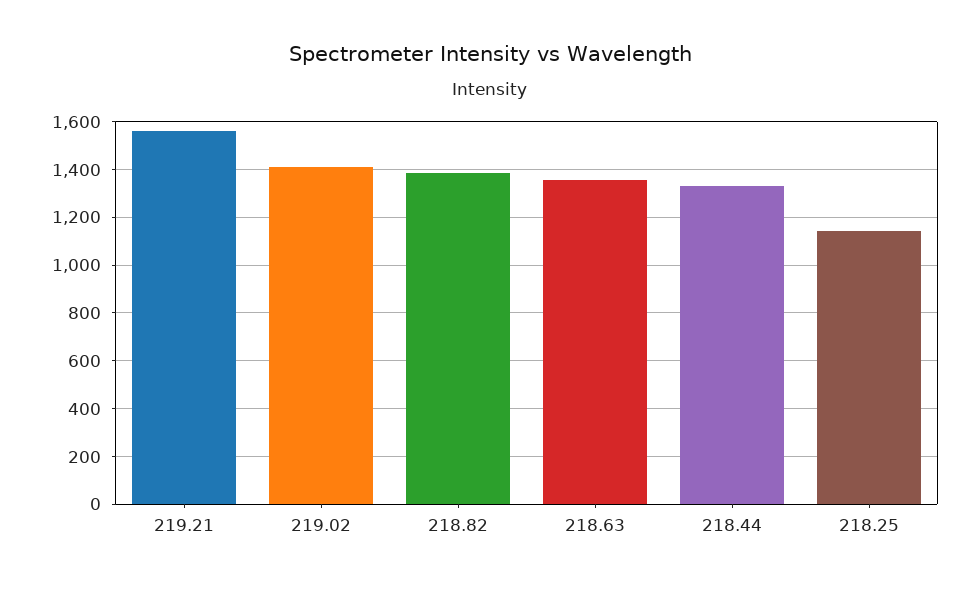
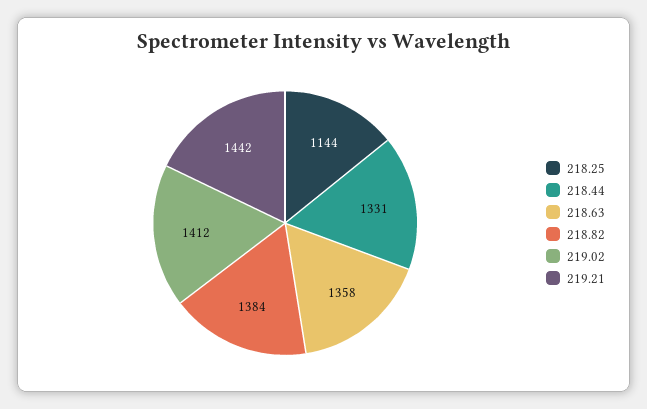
219.21: 1550 -> 1442

